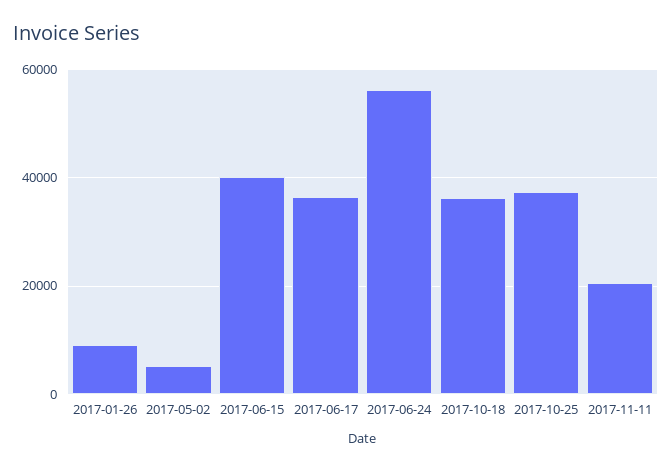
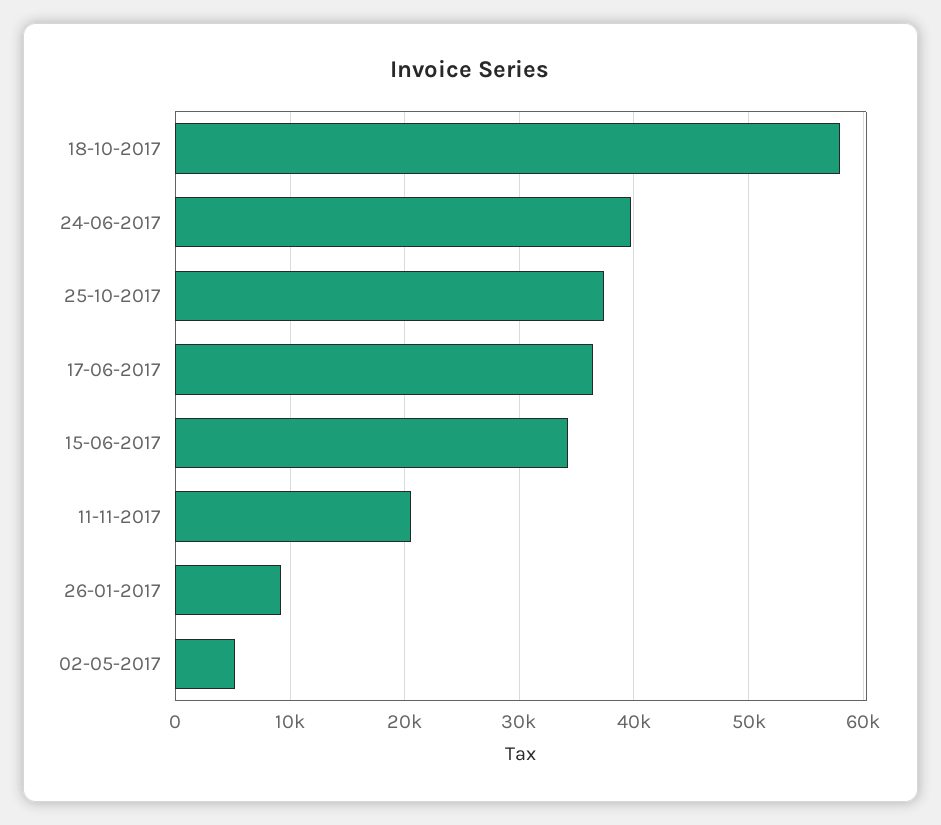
2017-06-15: 40000 -> 34000
2017-06-24: 56000 -> 40000
2017-10-18: 36000 -> 58000

